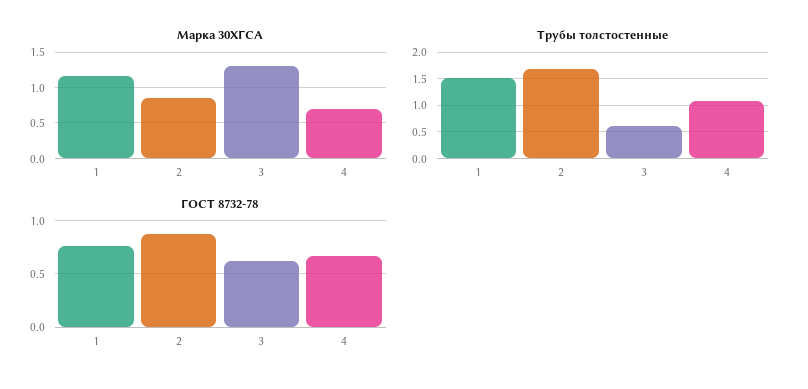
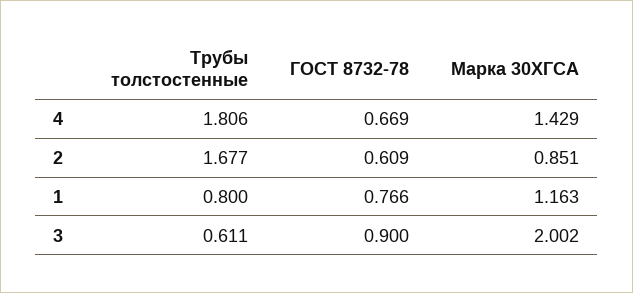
Марка 30ХГСА, 3: 1.3 -> 2.002
Марка 30ХГСА, 4: 0.7 -> 1.429
Трубы толстостенные, 1: 1.5 -> 0.8
Трубы толстостенные, 4: 1 -> 1.806
ГОСТ 8732-78, 2: 0.9 -> 0.609
ГОСТ 8732-78, 3: 0.6 -> 0.9

